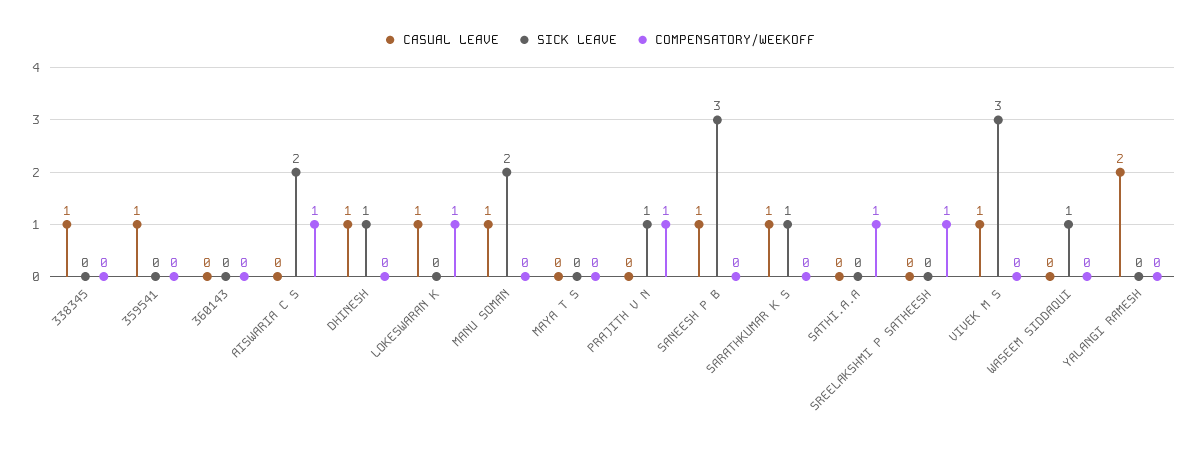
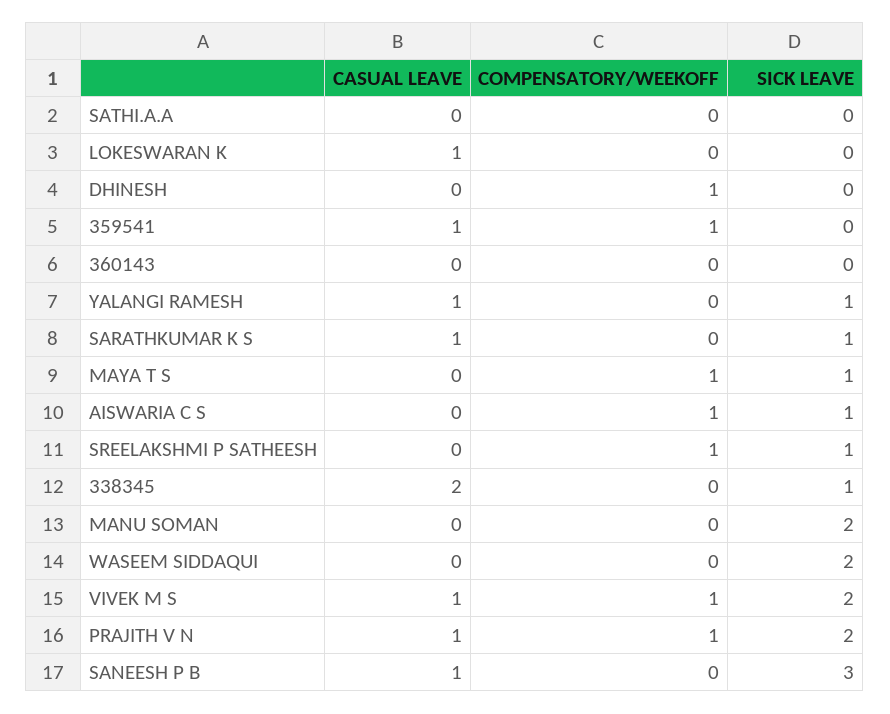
CASUAL LEAVE, 338345: 1 -> 2
SICK LEAVE, 338345: 0 -> 1
COMPENSATORY/WEEKOFF, 359541: 0 -> 1
SICK LEAVE, AISWARIA C S: 2 -> 1
CASUAL LEAVE, DHINESH: 1 -> 0
SICK LEAVE, DHINESH: 1 -> 0
COMPENSATORY/WEEKOFF, DHINESH: 0 -> 1
COMPENSATORY/WEEKOFF, LOKESWARAN K: 1 -> 0
CASUAL LEAVE, MANU SOMAN: 1 -> 0
SICK LEAVE, MAYA T S: 0 -> 1
COMPENSATORY/WEEKOFF, MAYA T S: 0 -> 1
CASUAL LEAVE, PRAJITH V N: 0 -> 1
SICK LEAVE, PRAJITH V N: 1 -> 2
COMPENSATORY/WEEKOFF, SATHI.A.A: 1 -> 0
SICK LEAVE, SREELAKSHMI P SATHEESH: 0 -> 1
SICK LEAVE, VIVEK M S: 3 -> 2
COMPENSATORY/WEEKOFF, VIVEK M S: 0 -> 1
SICK LEAVE, WASEEM SIDDAQUI: 1 -> 2
CASUAL LEAVE, YALANGI RAMESH: 2 -> 1
SICK LEAVE, YALANGI RAMESH: 0 -> 1

